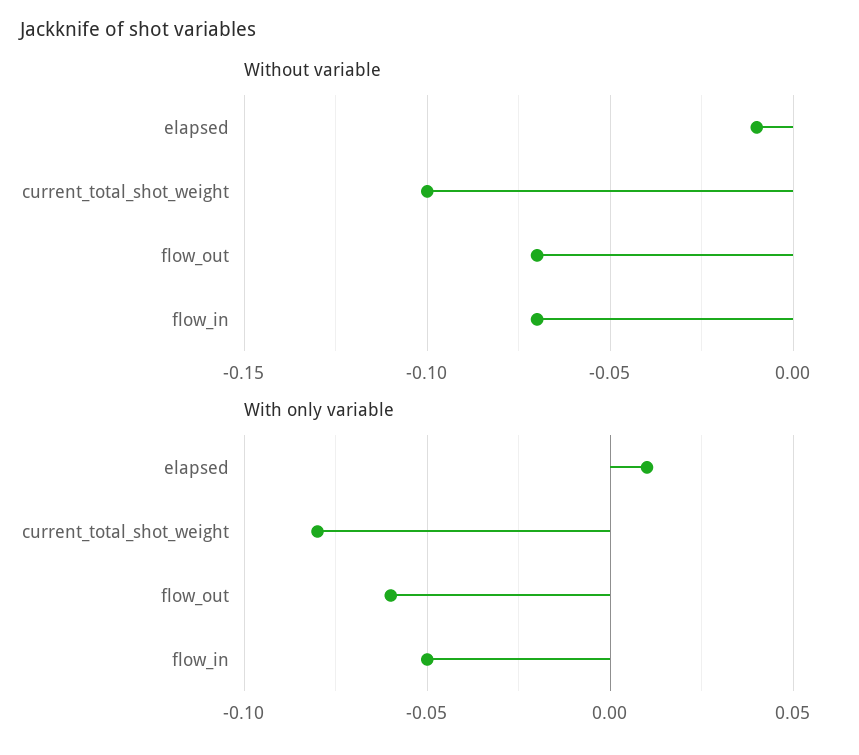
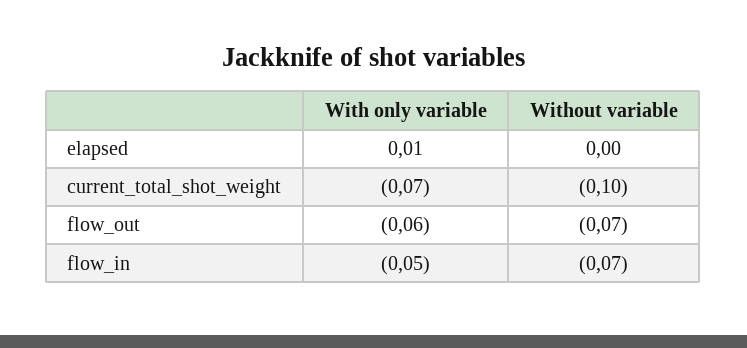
Without variable, elapsed: -0.01 -> 0
With only variable, current_total_shot_weight: -0.08 -> -0.07

